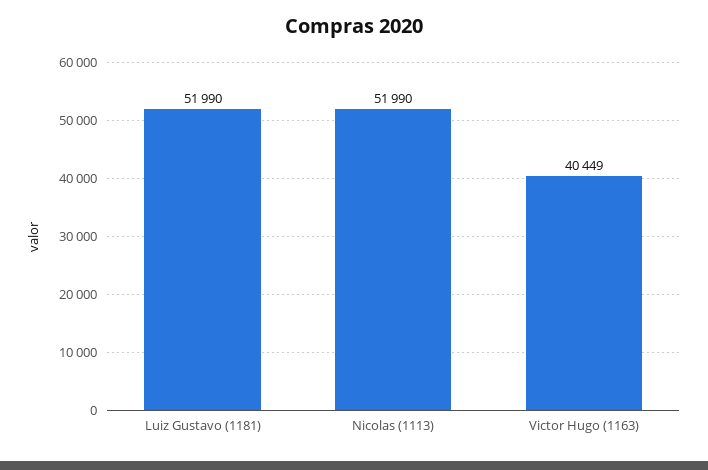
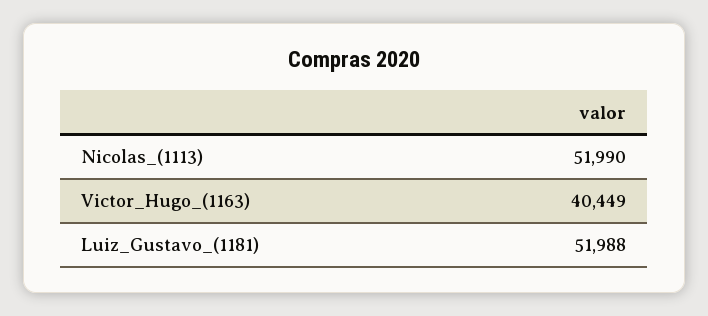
Luiz Gustavo (1181): 51990 -> 51988

